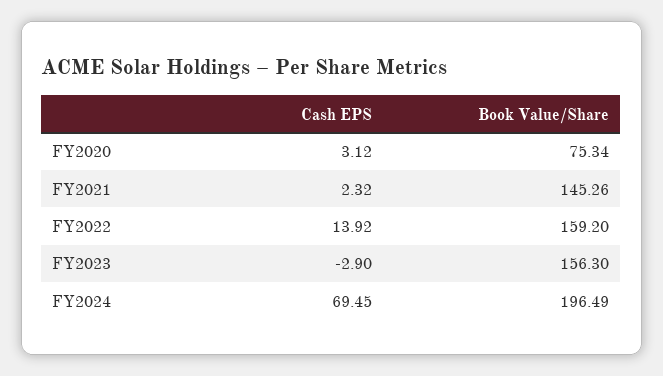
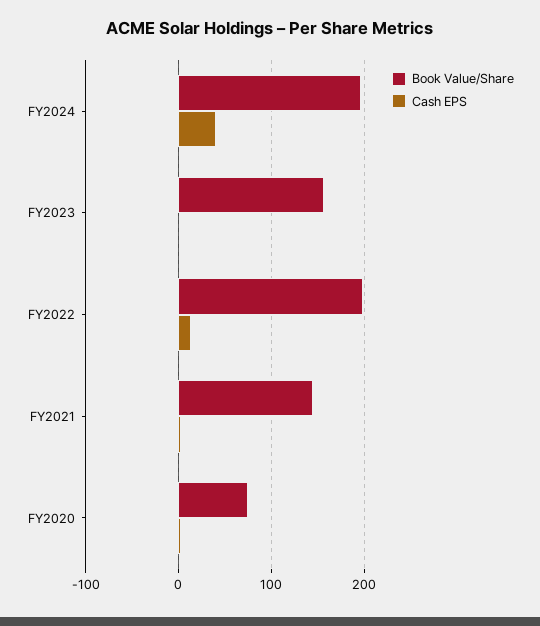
Book Value/Share, FY2022: 159.2 -> 200
Cash EPS, FY2024: 69.45 -> 40

